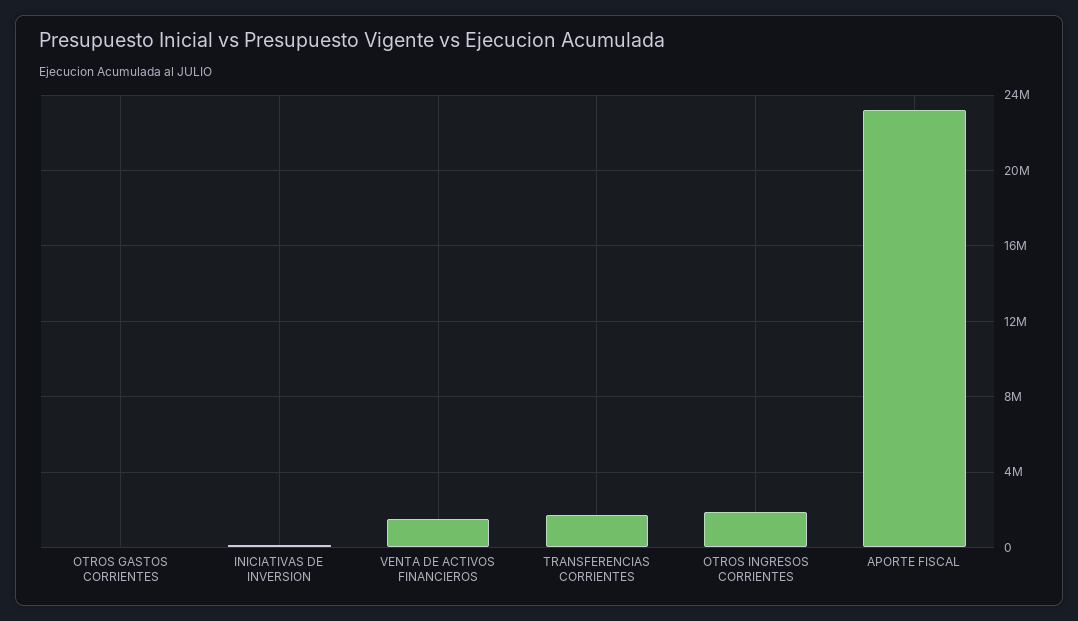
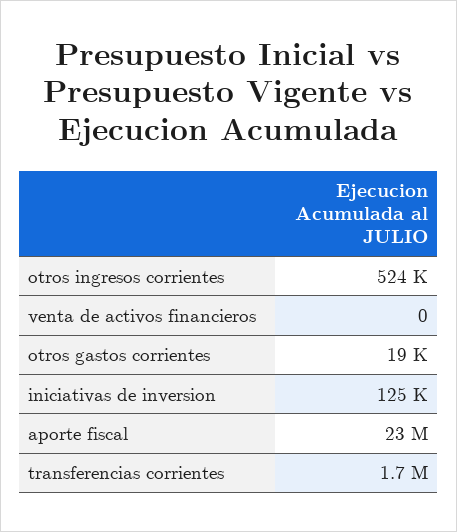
VENTA DE ACTIVOS FINANCIEROS: 1500000 -> 0
OTROS INGRESOS CORRIENTES: 2000000 -> 524000

